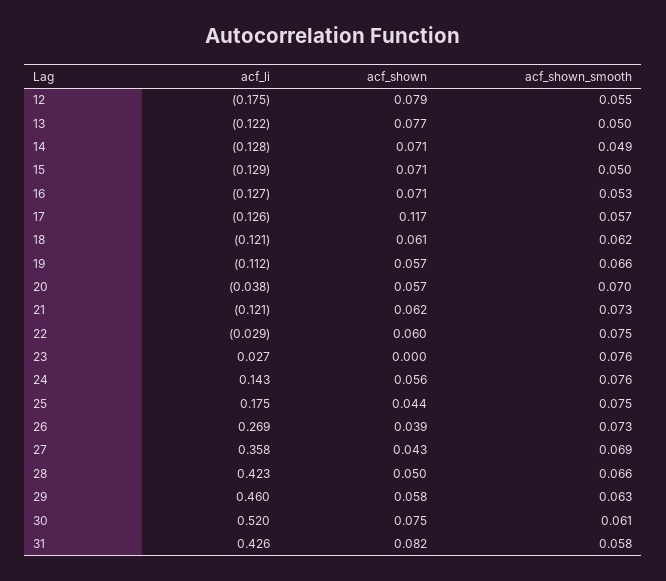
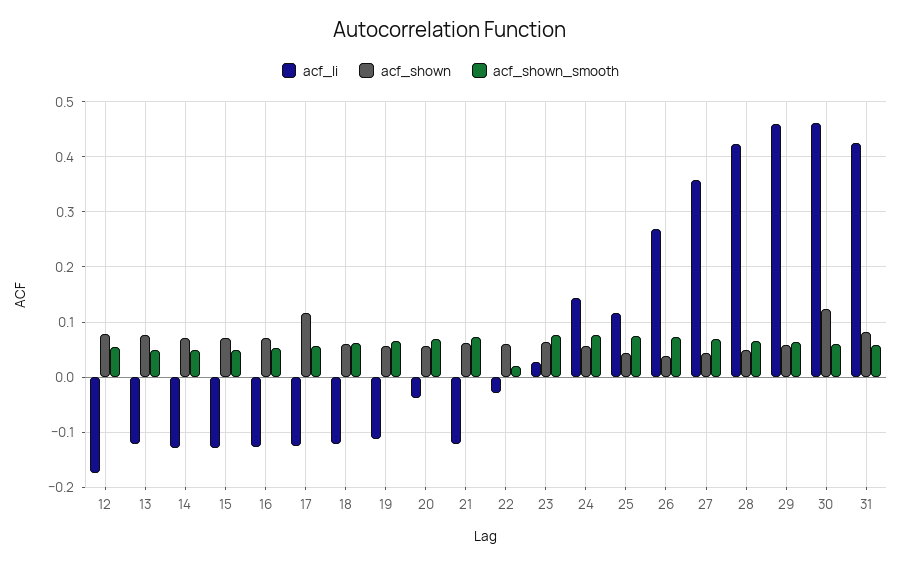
acf_shown_smooth, 22: 0.075 -> 0.02
acf_shown, 23: 0 -> 0.06
acf_li, 25: 0.175 -> 0.12
acf_li, 30: 0.52 -> 0.46
acf_shown, 30: 0.075 -> 0.12

